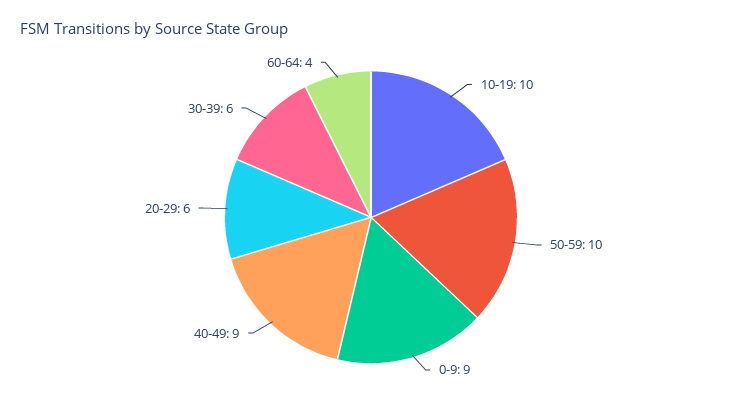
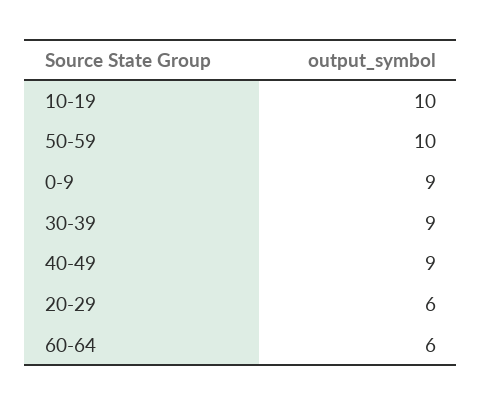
30-39: 6 -> 9
60-64: 4 -> 6

